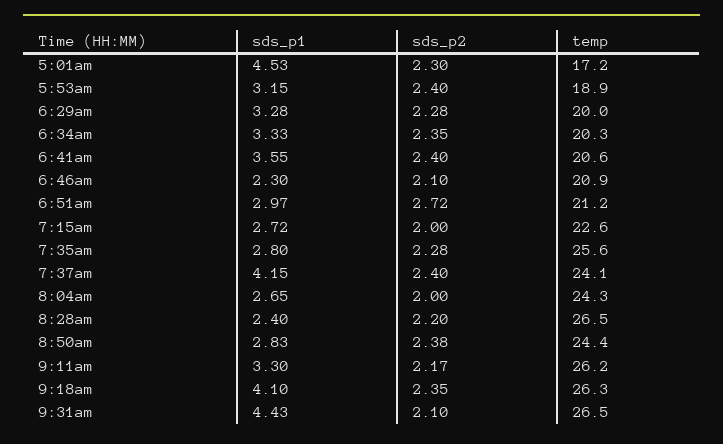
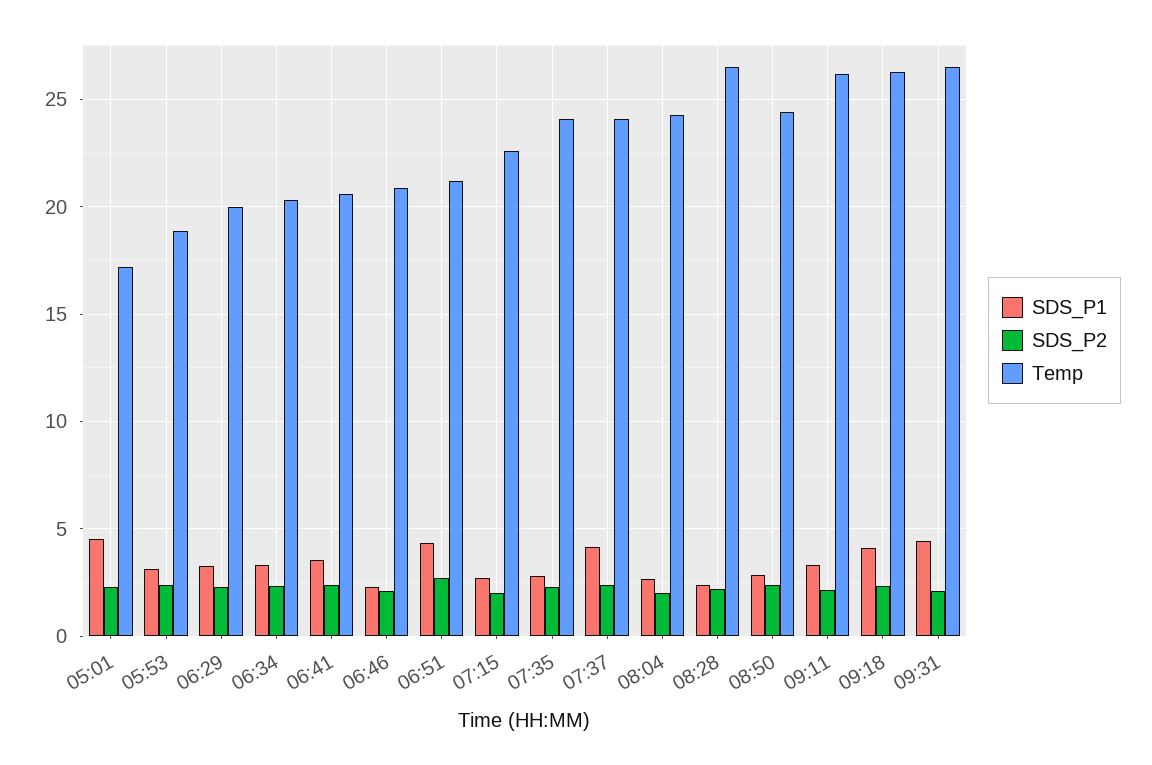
sds_p1, 6:51am: 2.97 -> 4.5
temp, 7:35am: 25.6 -> 24

